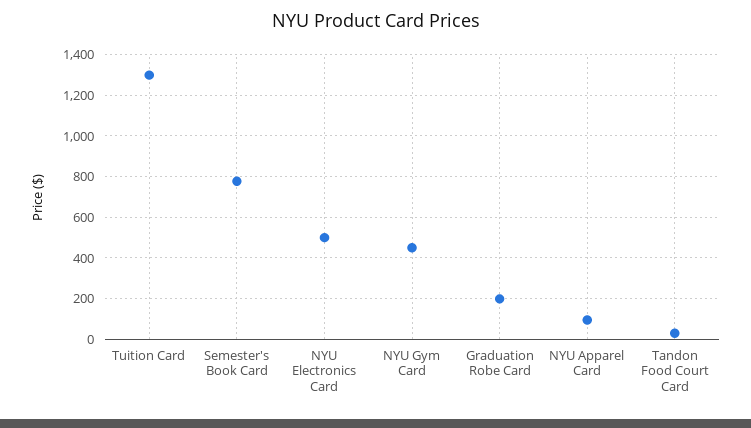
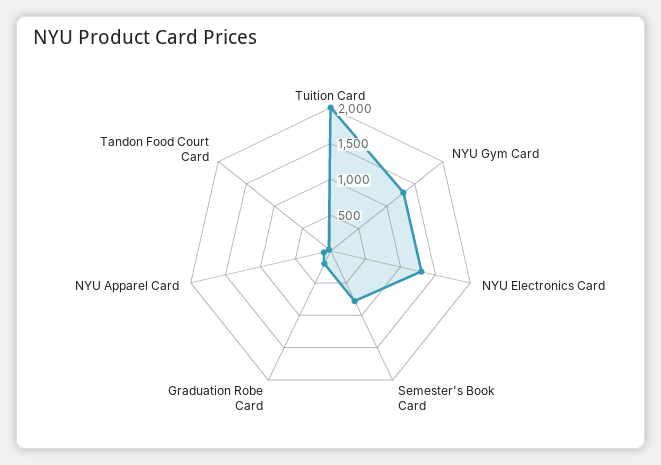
Tuition Card: 1300 -> 2000
NYU Electronics Card: 500 -> 1250
NYU Gym Card: 450 -> 1250

